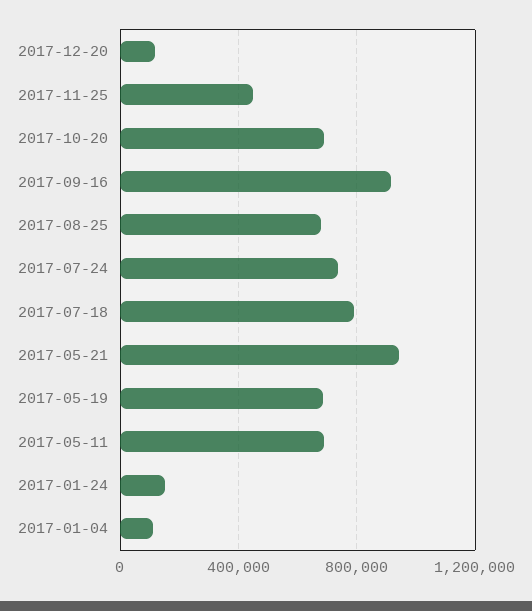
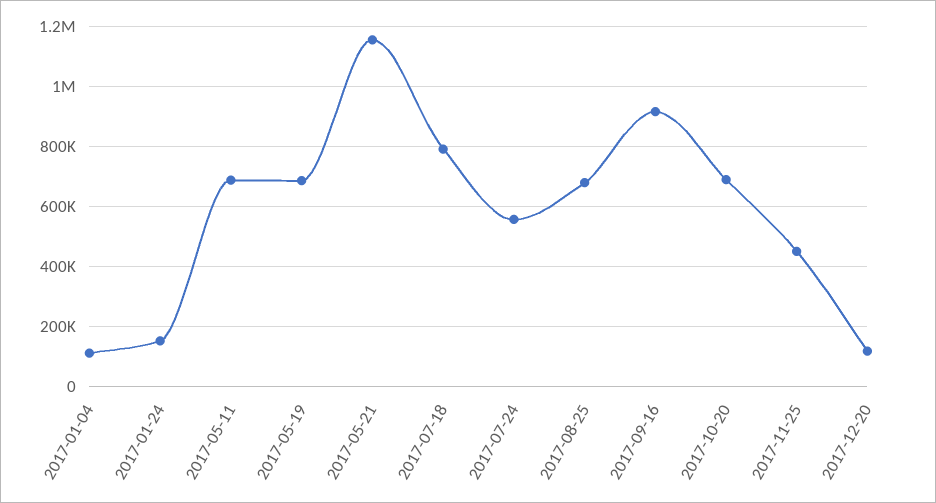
2017-07-24: 750000 -> 560000
2017-05-21: 950000 -> 1160000

